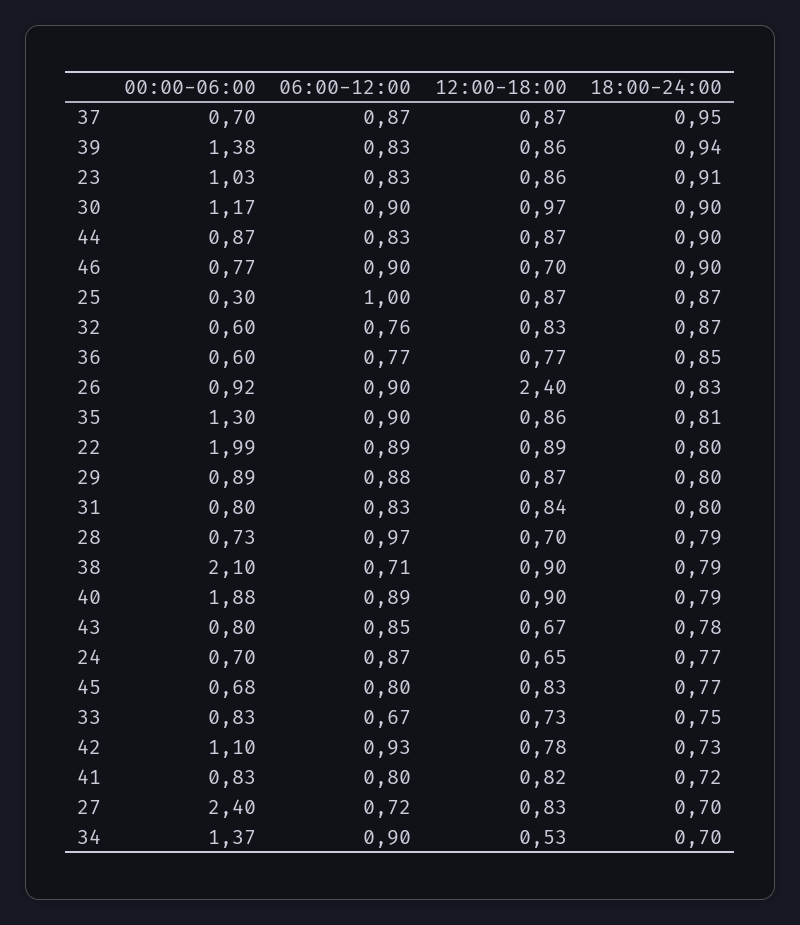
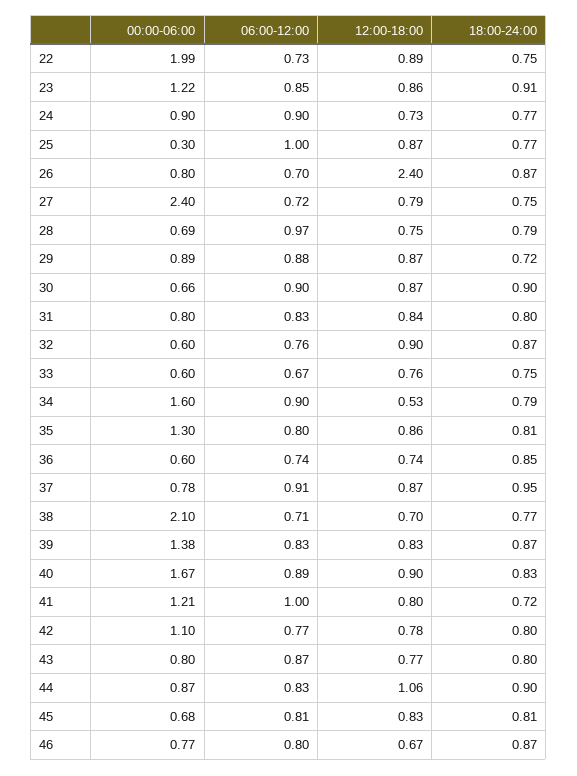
00:00-06:00, 37: 0.7 -> 0.78
06:00-12:00, 37: 0.87 -> 0.91
12:00-18:00, 39: 0.86 -> 0.83
18:00-24:00, 39: 0.94 -> 0.87
00:00-06:00, 23: 1.03 -> 1.22
06:00-12:00, 23: 0.83 -> 0.85
00:00-06:00, 30: 1.17 -> 0.66
12:00-18:00, 30: 0.97 -> 0.87
12:00-18:00, 44: 0.87 -> 1.06
06:00-12:00, 46: 0.9 -> 0.8
12:00-18:00, 46: 0.7 -> 0.67
18:00-24:00, 46: 0.9 -> 0.87
18:00-24:00, 25: 0.87 -> 0.77
12:00-18:00, 32: 0.83 -> 0.9
06:00-12:00, 36: 0.77 -> 0.74
12:00-18:00, 36: 0.77 -> 0.74
00:00-06:00, 26: 0.92 -> 0.8
06:00-12:00, 26: 0.9 -> 0.7
18:00-24:00, 26: 0.83 -> 0.87
06:00-12:00, 35: 0.9 -> 0.8
06:00-12:00, 22: 0.89 -> 0.73
18:00-24:00, 22: 0.8 -> 0.75
18:00-24:00, 29: 0.8 -> 0.72
00:00-06:00, 28: 0.73 -> 0.69
12:00-18:00, 28: 0.7 -> 0.75
12:00-18:00, 38: 0.9 -> 0.7
18:00-24:00, 38: 0.79 -> 0.77
00:00-06:00, 40: 1.88 -> 1.67
18:00-24:00, 40: 0.79 -> 0.83
06:00-12:00, 43: 0.85 -> 0.87
12:00-18:00, 43: 0.67 -> 0.77
18:00-24:00, 43: 0.78 -> 0.8
00:00-06:00, 24: 0.7 -> 0.9
06:00-12:00, 24: 0.87 -> 0.9
12:00-18:00, 24: 0.65 -> 0.73
06:00-12:00, 45: 0.8 -> 0.81
18:00-24:00, 45: 0.77 -> 0.81
00:00-06:00, 33: 0.83 -> 0.6
12:00-18:00, 33: 0.73 -> 0.76
06:00-12:00, 42: 0.93 -> 0.77
18:00-24:00, 42: 0.73 -> 0.8
00:00-06:00, 41: 0.83 -> 1.21
06:00-12:00, 41: 0.8 -> 1
12:00-18:00, 41: 0.82 -> 0.8
12:00-18:00, 27: 0.83 -> 0.79
18:00-24:00, 27: 0.7 -> 0.75
00:00-06:00, 34: 1.37 -> 1.6
18:00-24:00, 34: 0.7 -> 0.79

